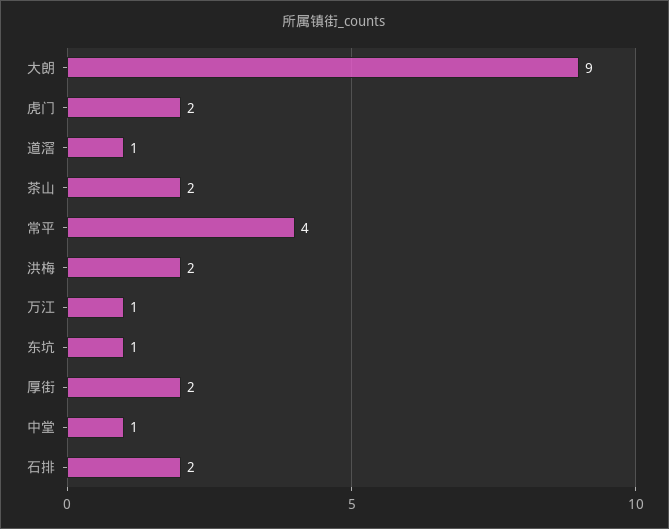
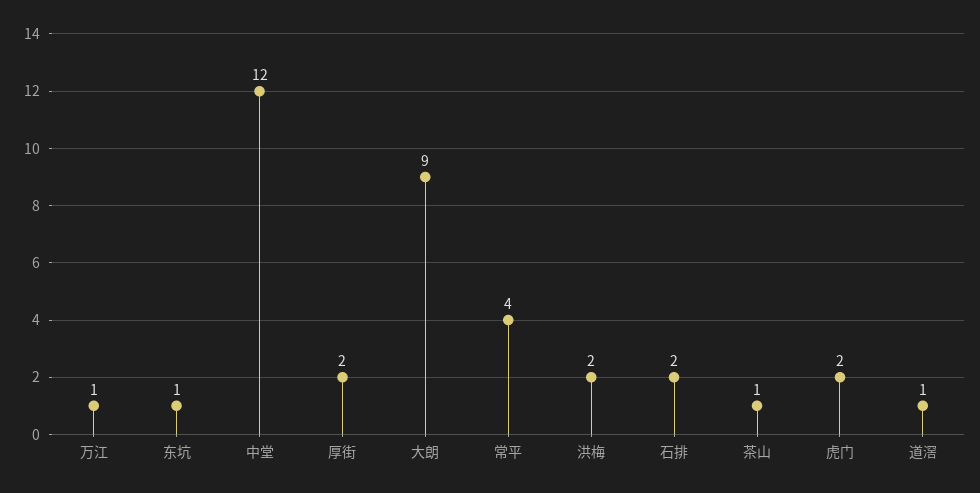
茶山: 2 -> 1
中堂: 1 -> 12

